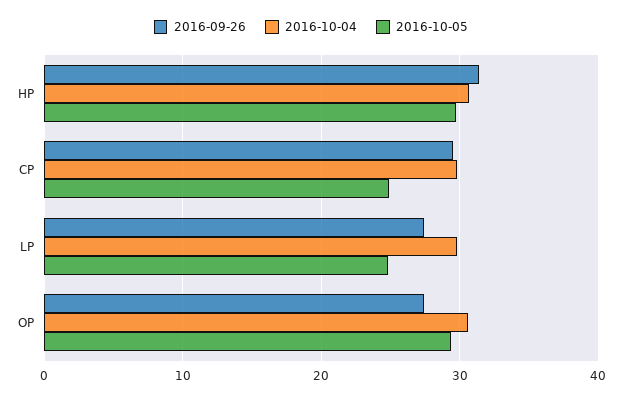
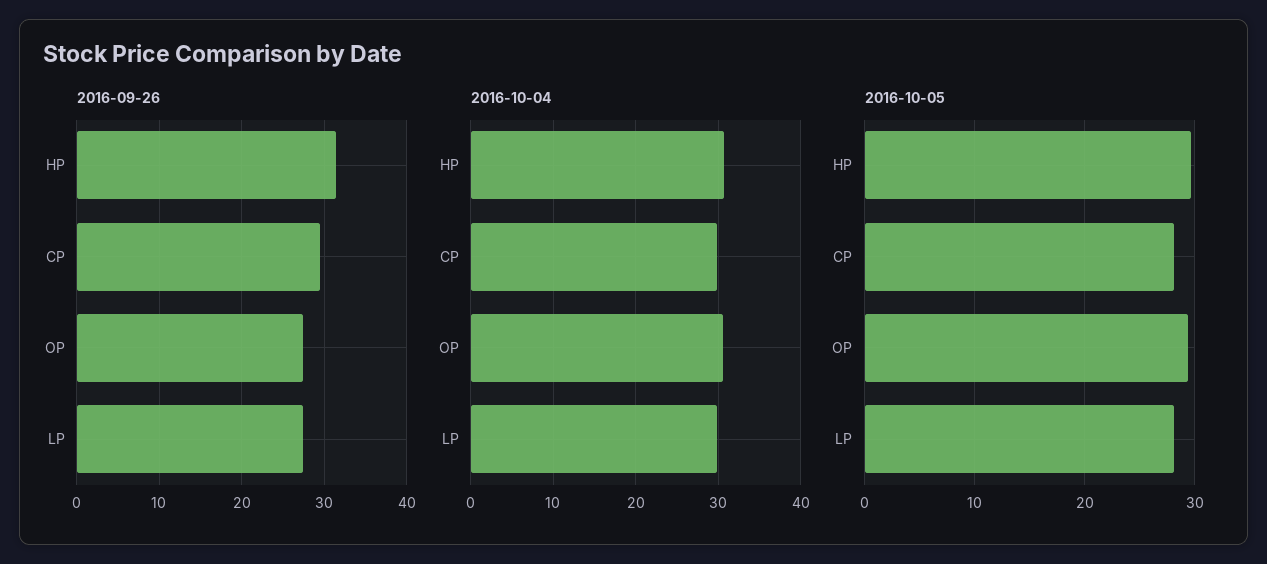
2016-10-05, CP: 25 -> 28
2016-10-05, LP: 25 -> 28

